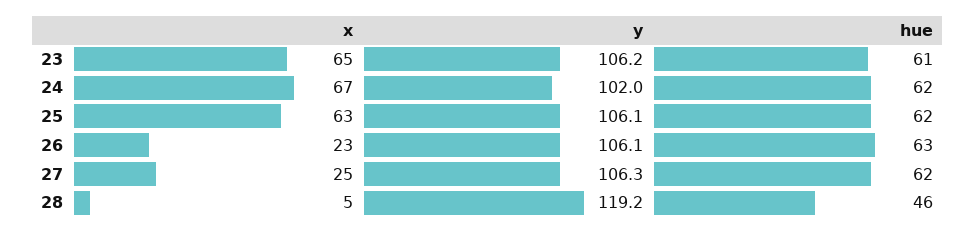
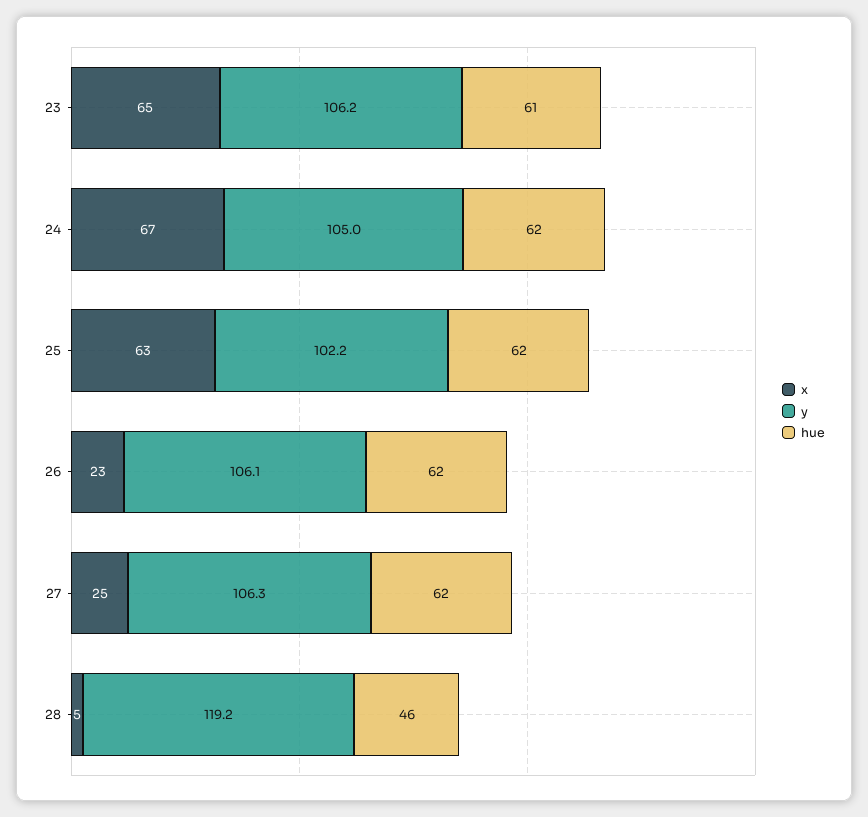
y, 24: 102 -> 105
y, 25: 106.1 -> 102.2
hue, 26: 63 -> 62

